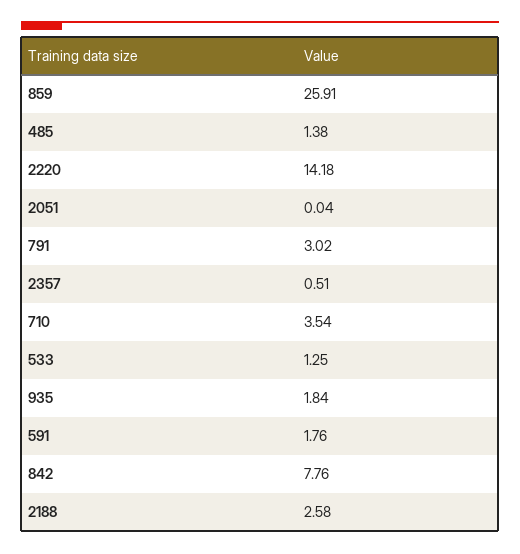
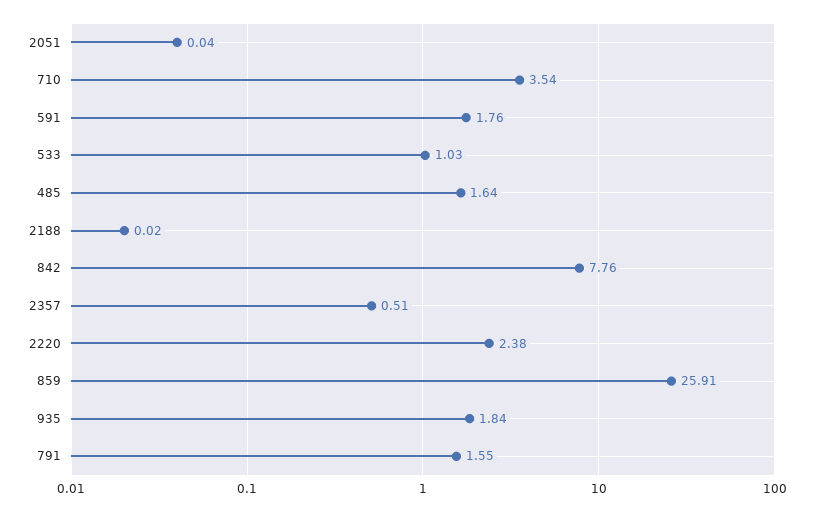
485: 1.38 -> 1.64
2220: 14.18 -> 2.38
791: 3.02 -> 1.55
533: 1.25 -> 1.03
2188: 2.58 -> 0.02

